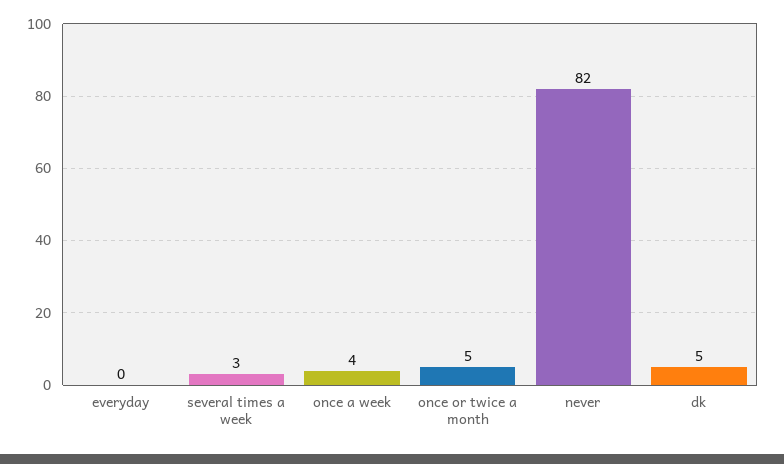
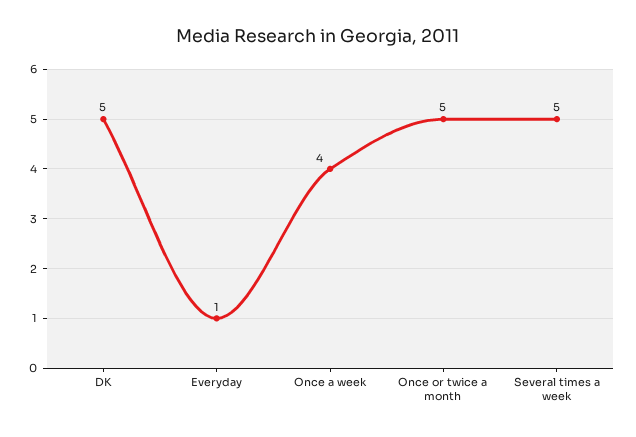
everyday: 0 -> 1
several times a week: 3 -> 5
never: 82 -> none

